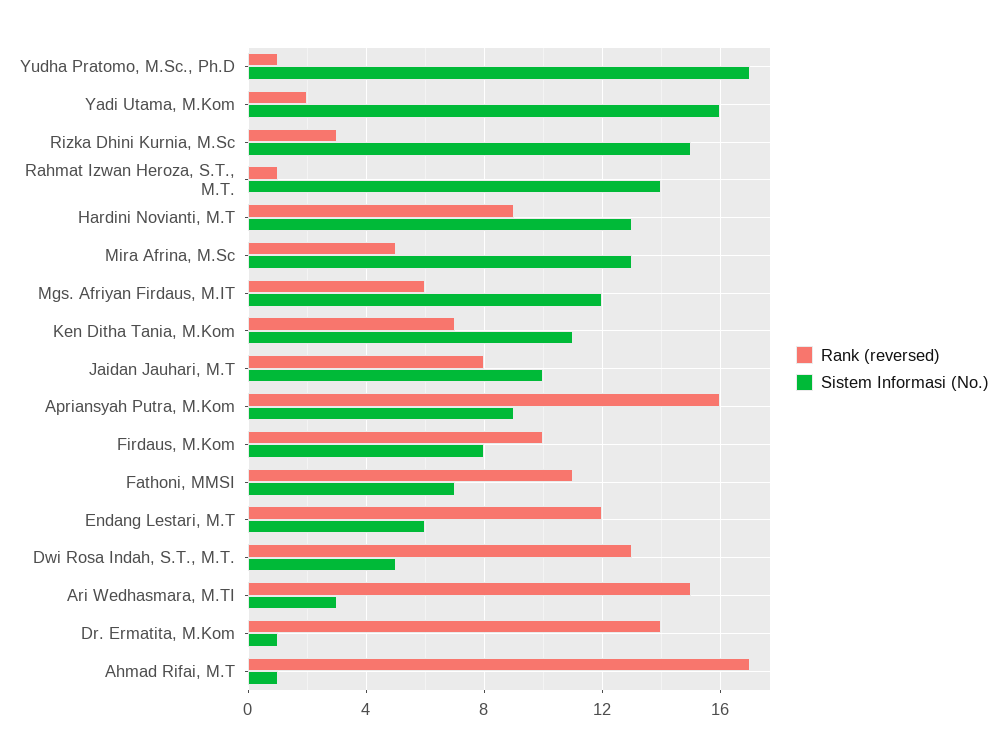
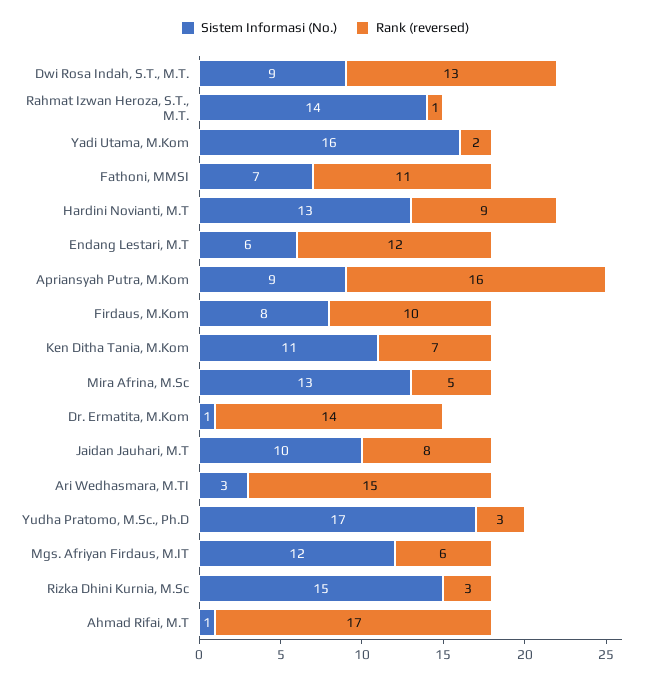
Rank (reversed), Yudha Pratomo, M.Sc., Ph.D: 1 -> 3
Sistem Informasi (No.), Dwi Rosa Indah, S.T., M.T.: 5 -> 9

